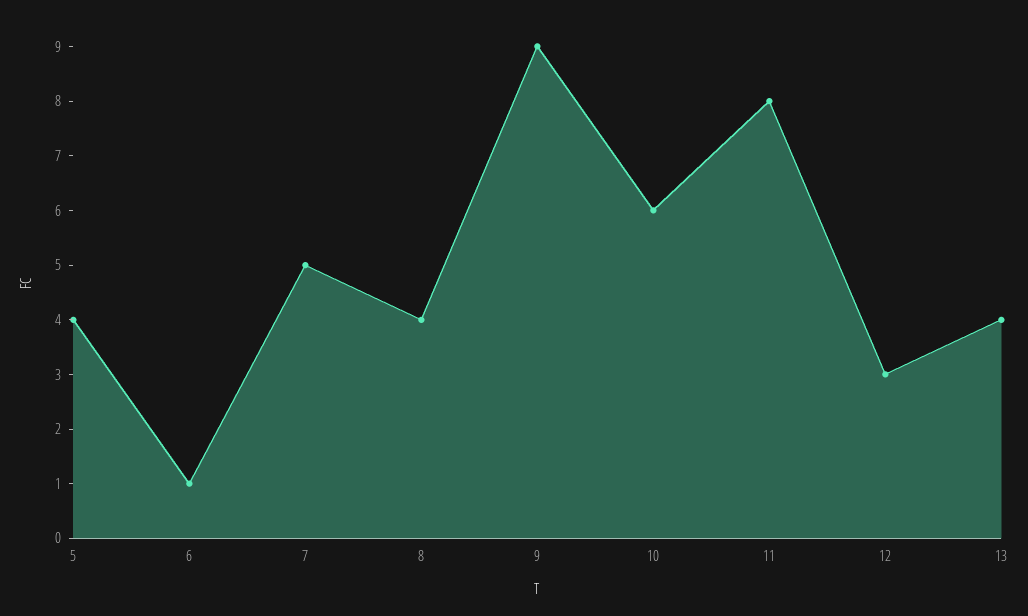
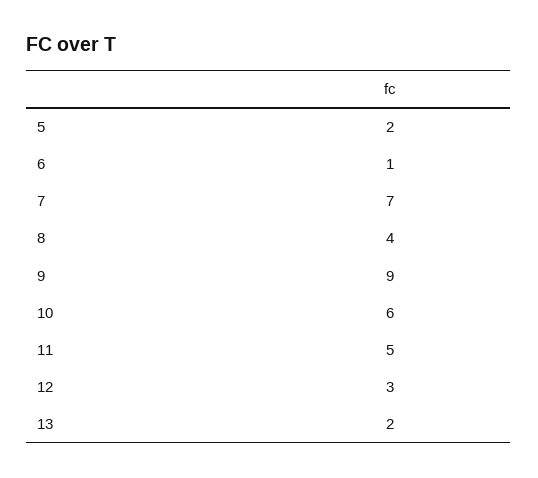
5: 4 -> 2
7: 5 -> 7
11: 8 -> 5
13: 4 -> 2

